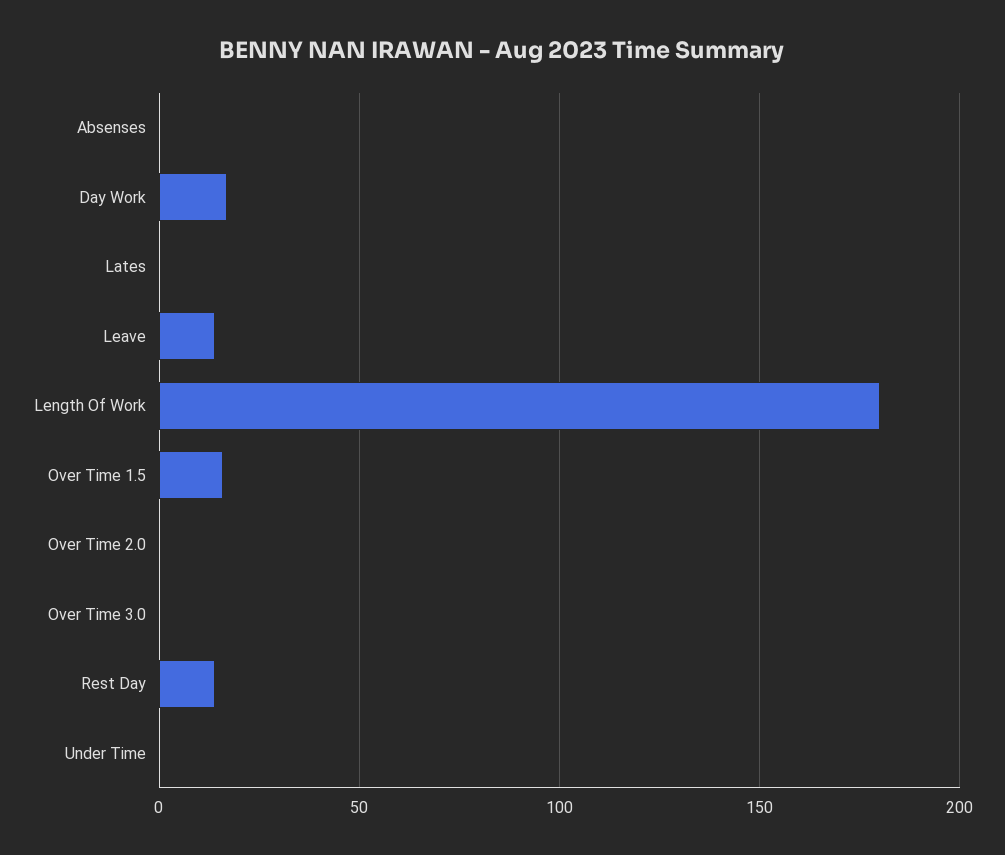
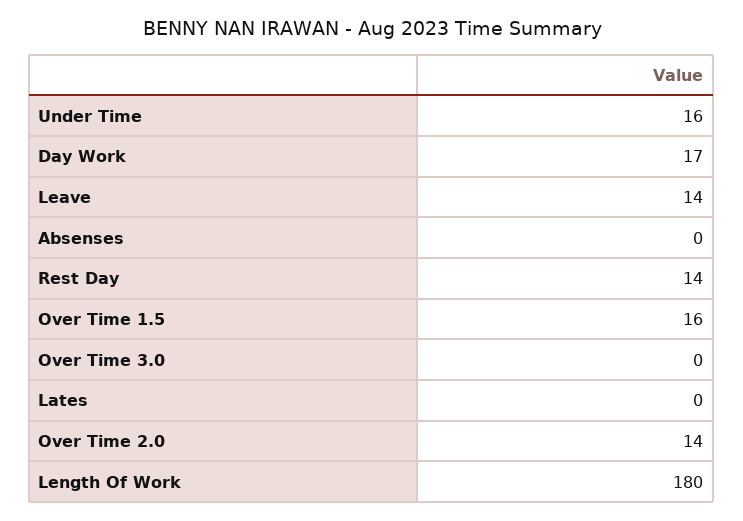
Over Time 2.0: 0 -> 14
Under Time: 0 -> 16

